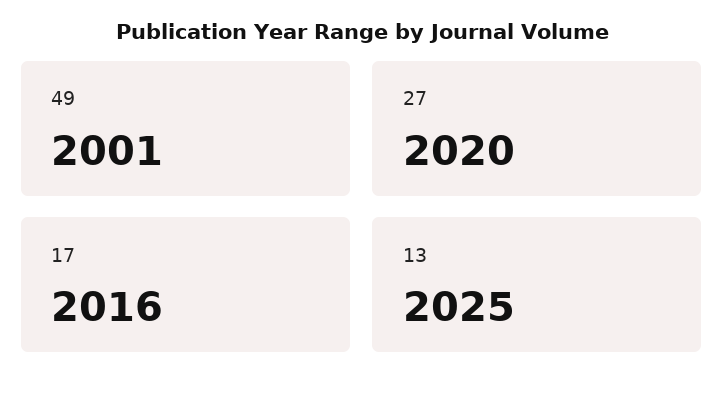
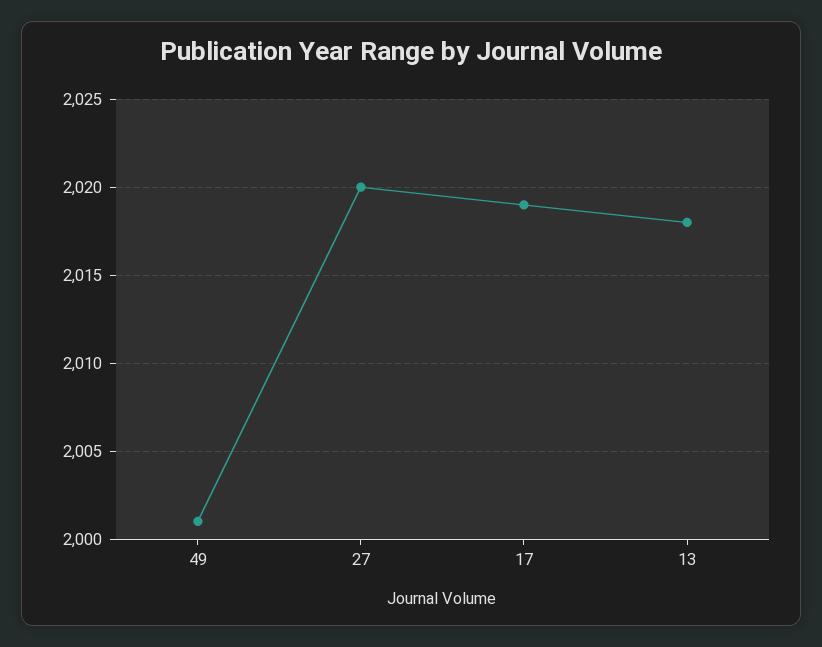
17: 2016 -> 2019
13: 2025 -> 2018

